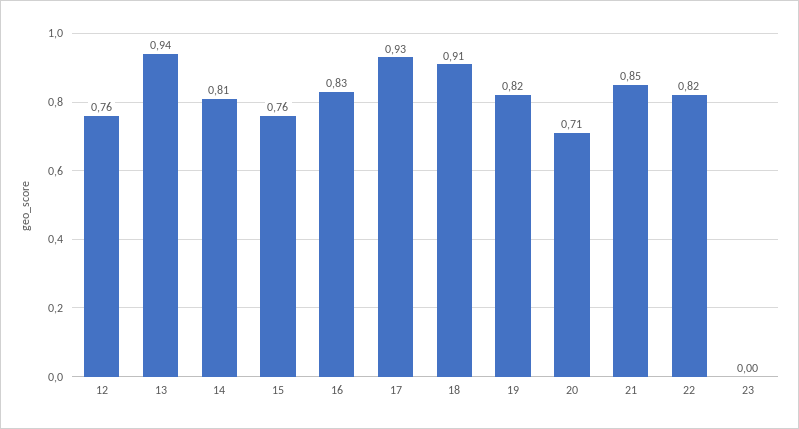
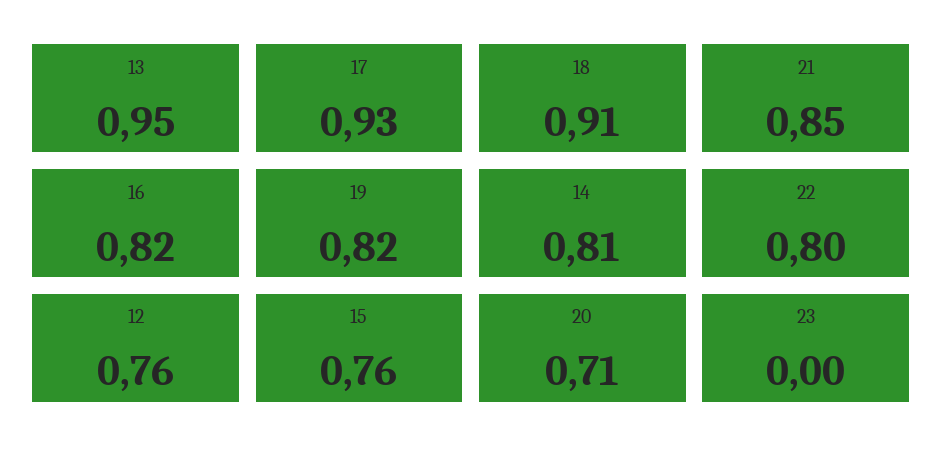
13: 0.94 -> 0.95
16: 0.83 -> 0.82
22: 0.82 -> 0.8

